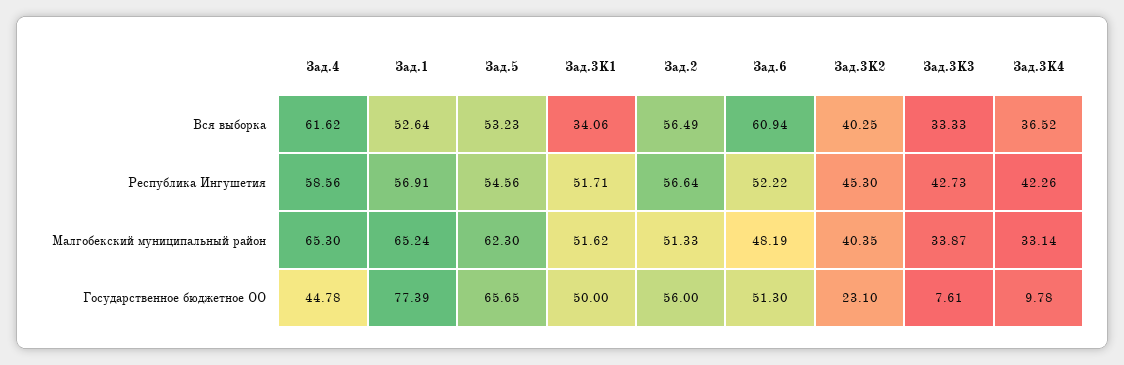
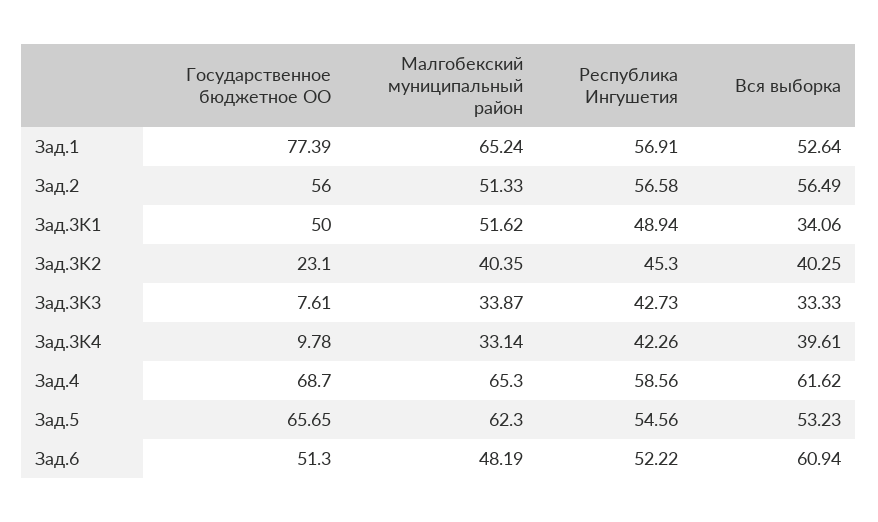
Зад.3K4, Вся выборка: 36.52 -> 39.61
Зад.3K1, Республика Ингушетия: 51.71 -> 48.94
Зад.2, Республика Ингушетия: 56.64 -> 56.58
Зад.4, Государственное бюджетное ОО: 44.78 -> 68.7

